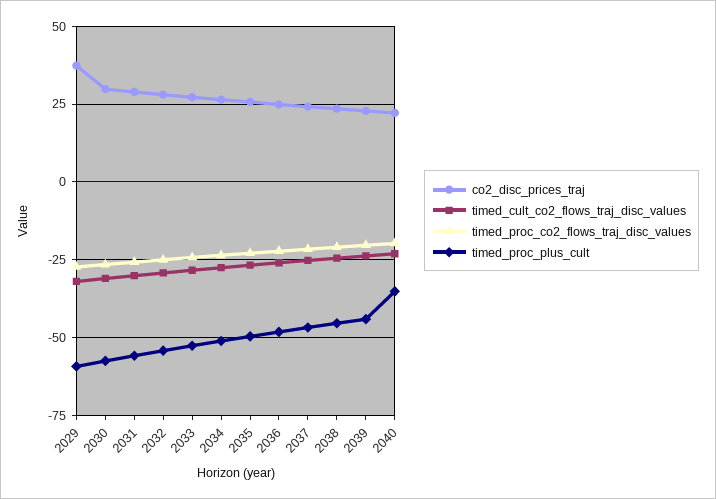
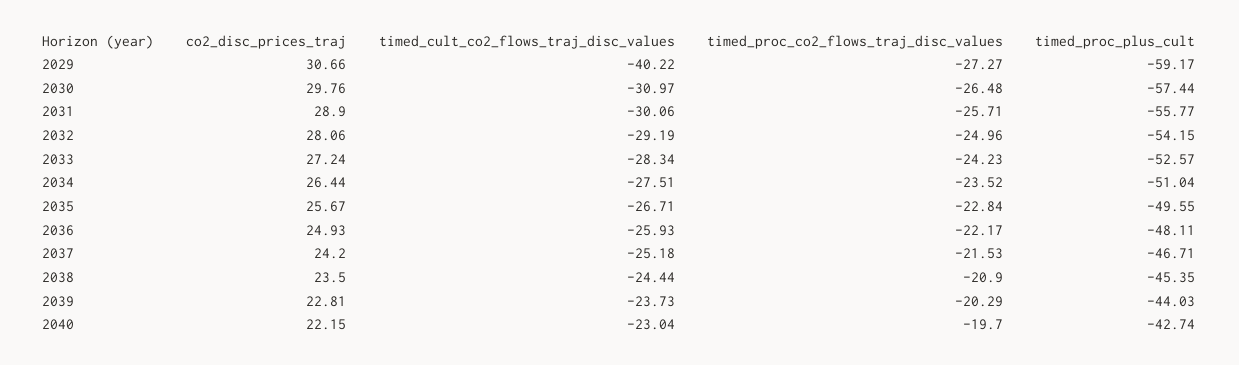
co2_disc_prices_traj, 2029: 37.5 -> 30.66
timed_cult_co2_flows_traj_disc_values, 2029: -32.5 -> -40.22
timed_proc_plus_cult, 2040: -35 -> -42.74

